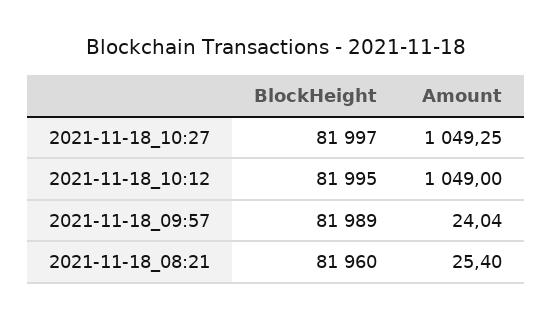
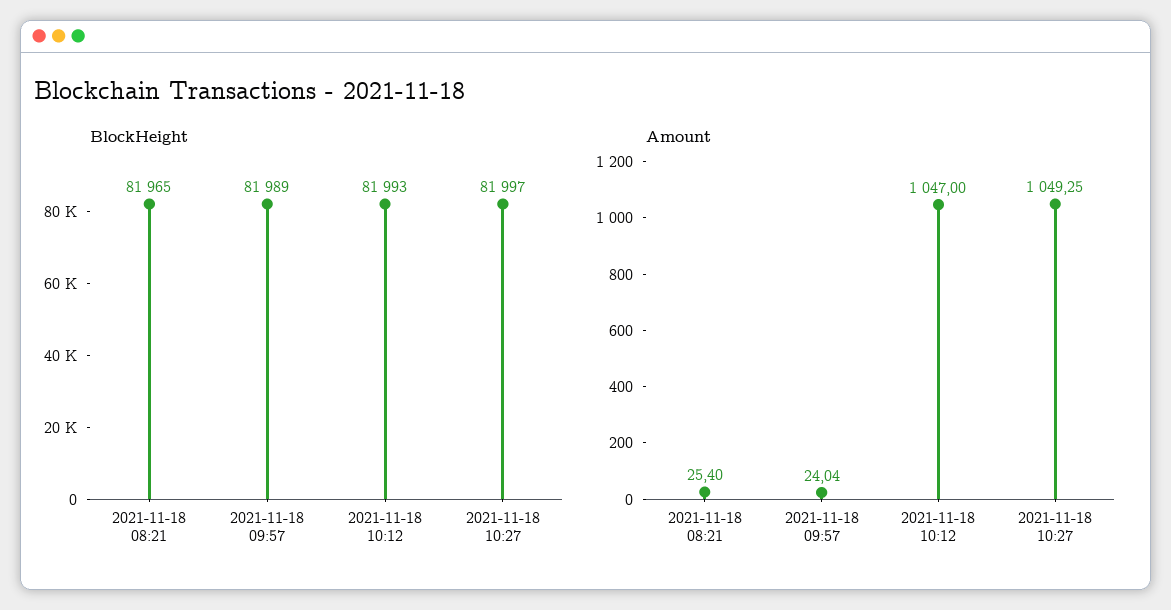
BlockHeight, 2021-11-18_10:12: 81995 -> 81993
Amount, 2021-11-18_10:12: 1049 -> 1047
BlockHeight, 2021-11-18_08:21: 81960 -> 81965

